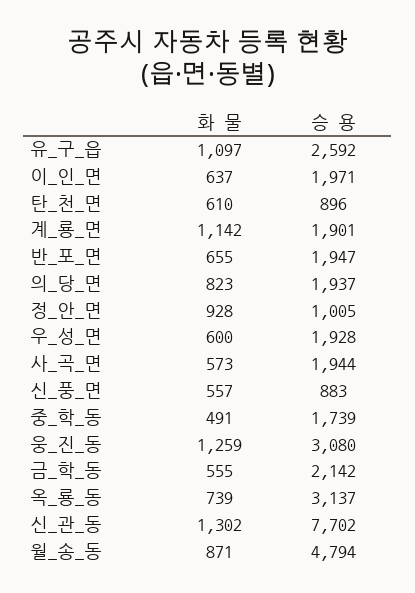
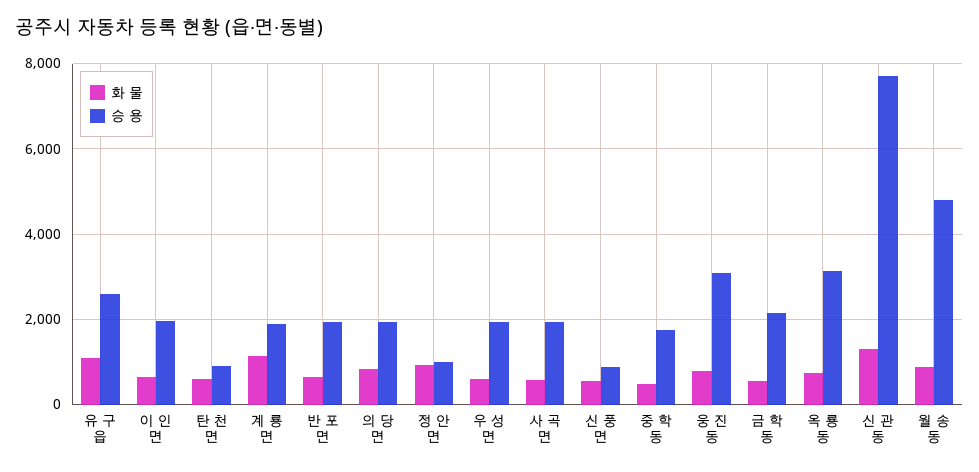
화 물, 웅_진_동: 1259 -> 800

